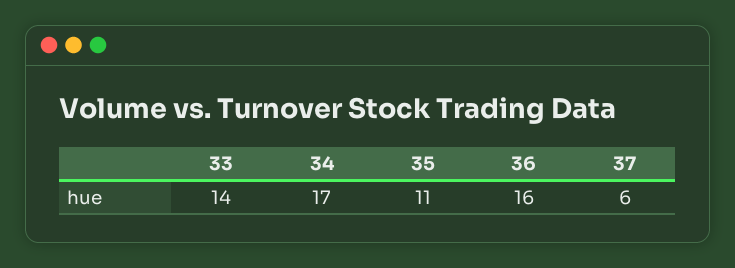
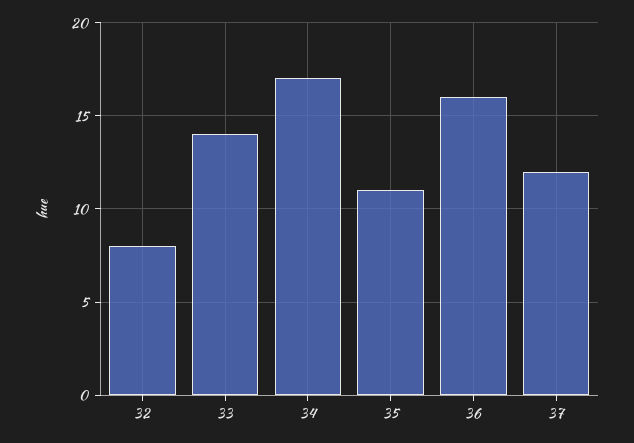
37: 6 -> 12
32: none -> 8

